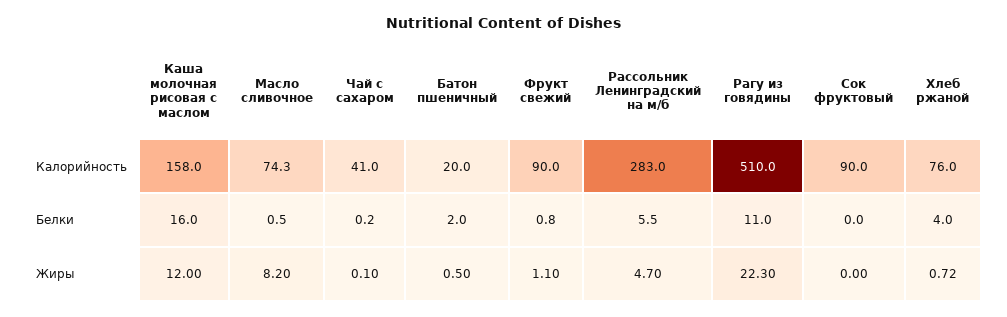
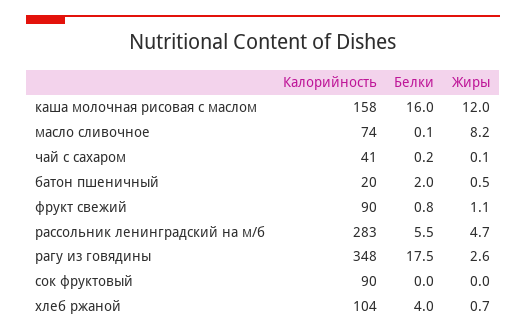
Рагу из говядины, Калорийность: 510 -> 348
Хлеб ржаной, Калорийность: 76 -> 104
Масло сливочное, Белки: 0.5 -> 0.1
Рагу из говядины, Белки: 11 -> 17.5
Рагу из говядины, Жиры: 22.3 -> 2.6

